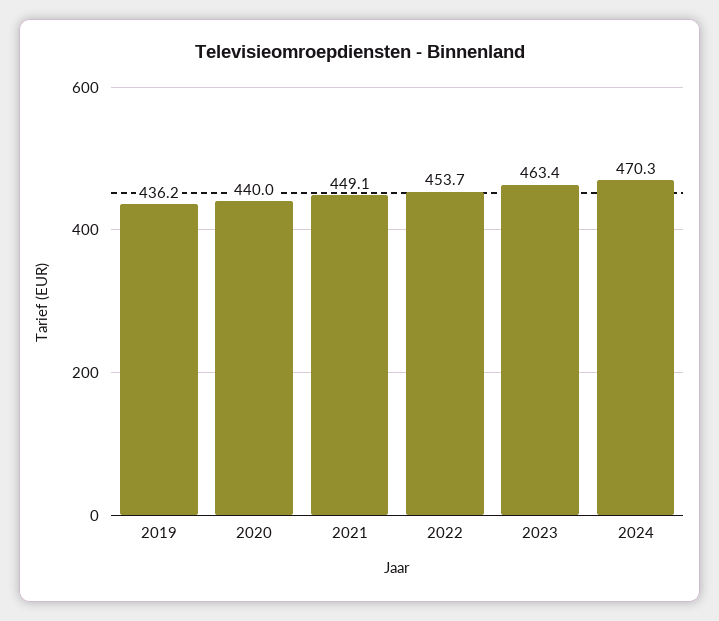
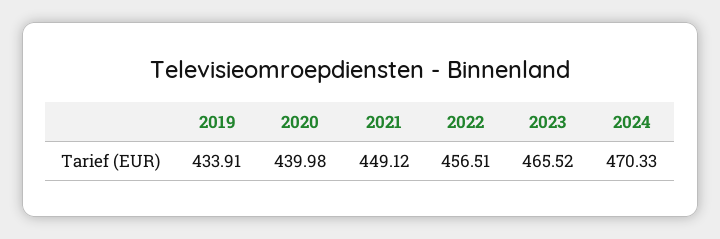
2019: 436.2 -> 433.91
2022: 453.7 -> 456.51
2023: 463.4 -> 465.52

